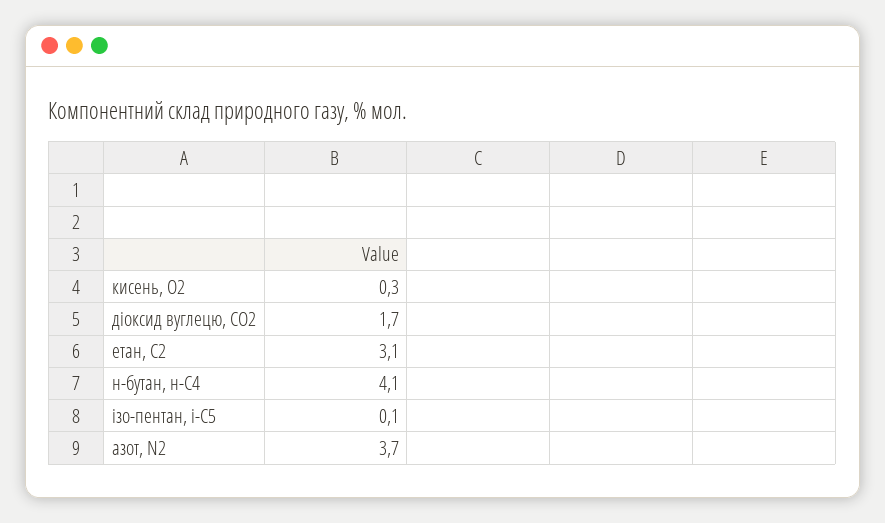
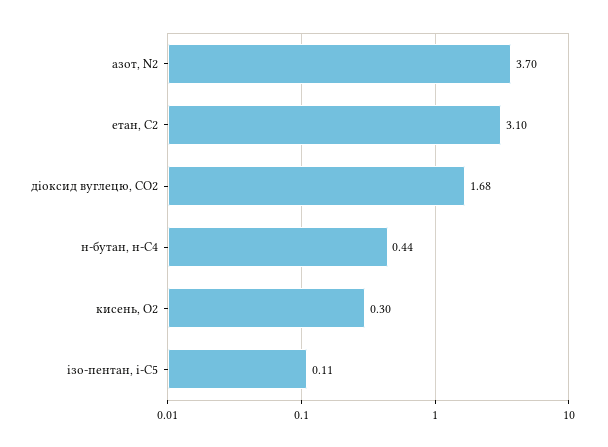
н-бутан, н-С4: 4.1 -> 0.44

